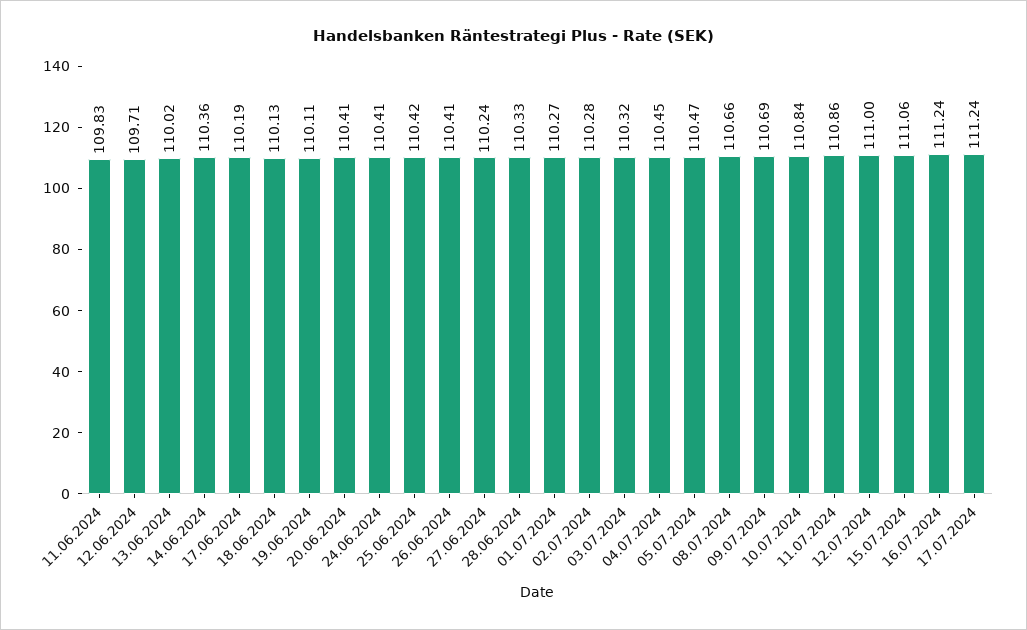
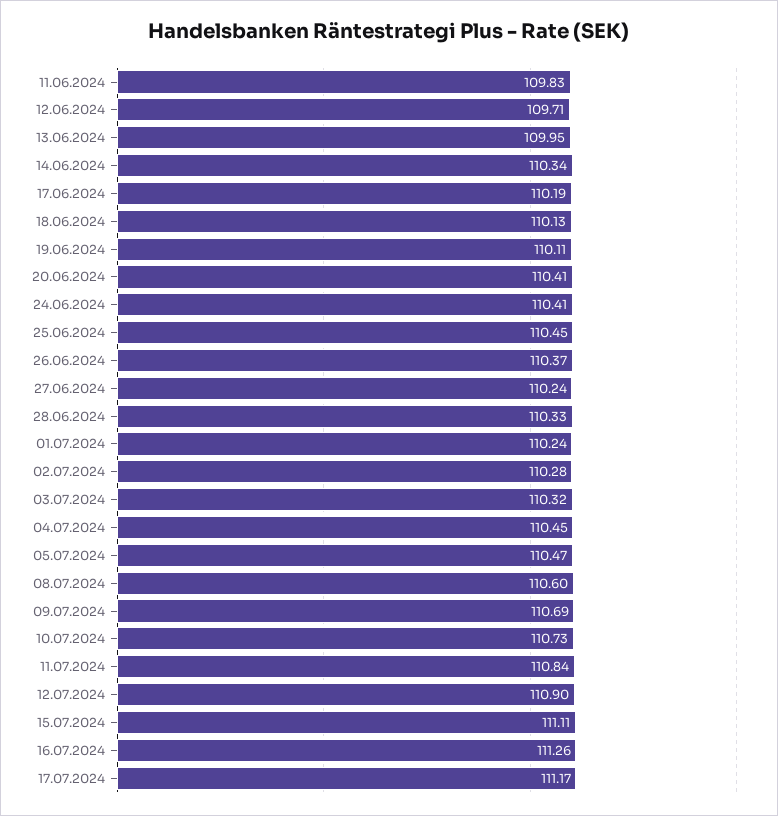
13.06.2024: 110.02 -> 109.95
14.06.2024: 110.36 -> 110.34
25.06.2024: 110.42 -> 110.45
26.06.2024: 110.41 -> 110.37
01.07.2024: 110.27 -> 110.24
08.07.2024: 110.66 -> 110.6
10.07.2024: 110.84 -> 110.73
11.07.2024: 110.86 -> 110.84
12.07.2024: 111 -> 110.9
15.07.2024: 111.06 -> 111.11
16.07.2024: 111.24 -> 111.26
17.07.2024: 111.24 -> 111.17

